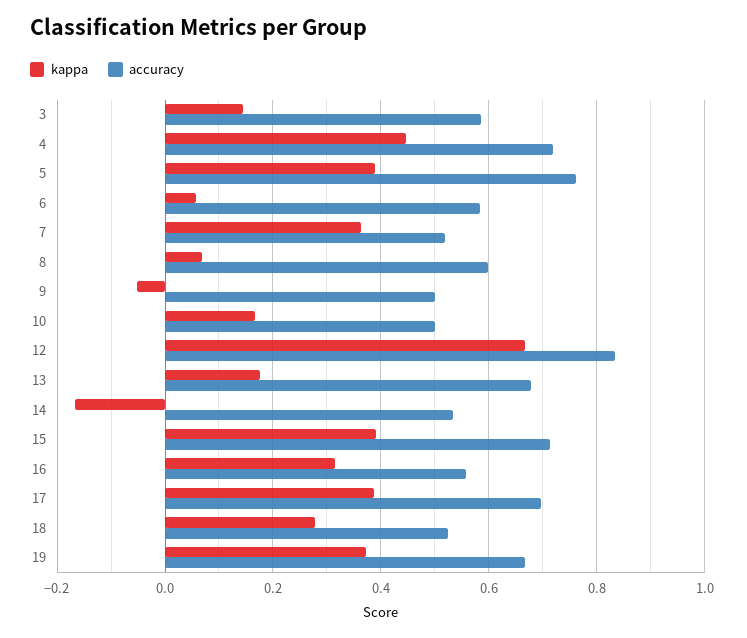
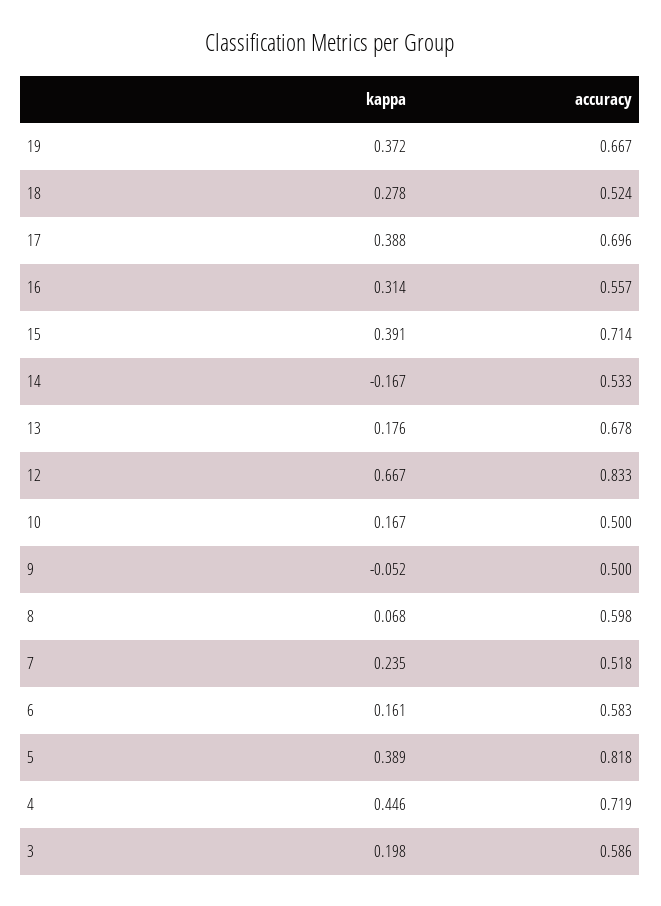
kappa, 3: 0.14 -> 0.198
accuracy, 5: 0.76 -> 0.818
kappa, 6: 0.06 -> 0.161
kappa, 7: 0.36 -> 0.235

